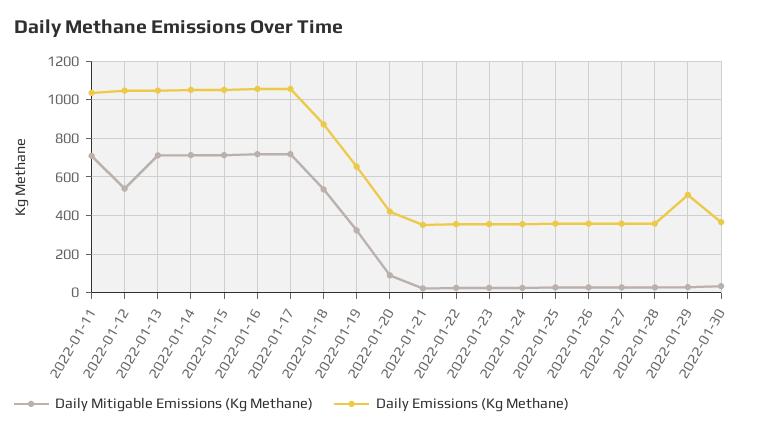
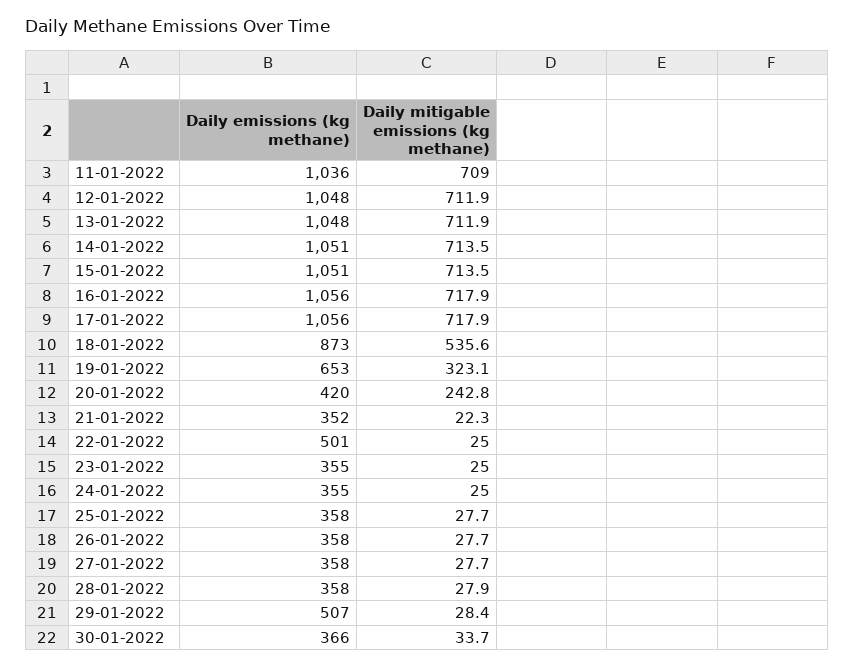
Daily Mitigable Emissions (Kg Methane), 2022-01-12: 550 -> 711.9
Daily Mitigable Emissions (Kg Methane), 2022-01-20: 100 -> 242.8
Daily Emissions (Kg Methane), 2022-01-22: 350 -> 501

